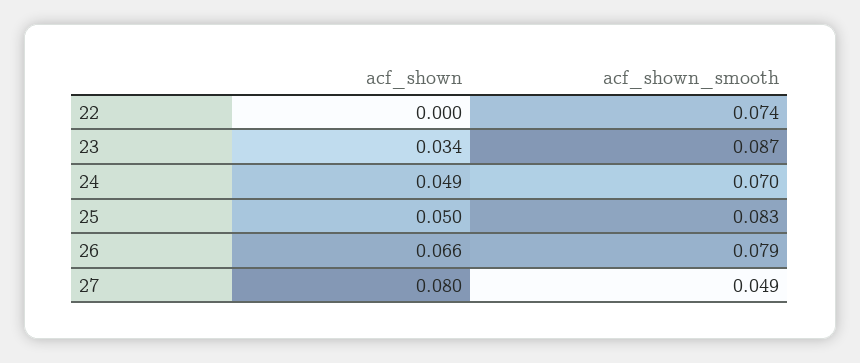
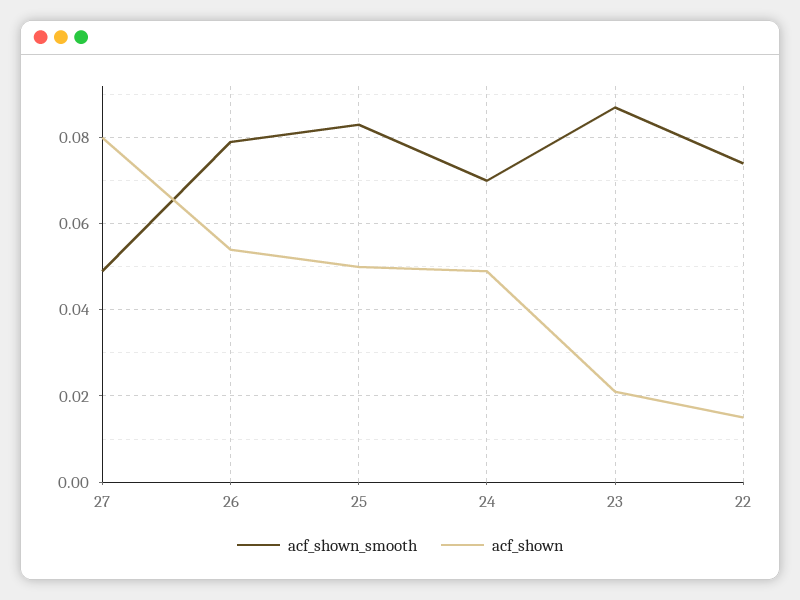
acf_shown, 22: 0 -> 0.015
acf_shown, 23: 0.034 -> 0.02
acf_shown, 26: 0.066 -> 0.055

